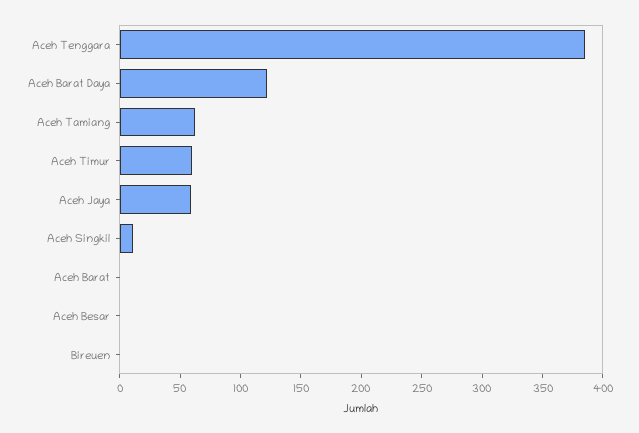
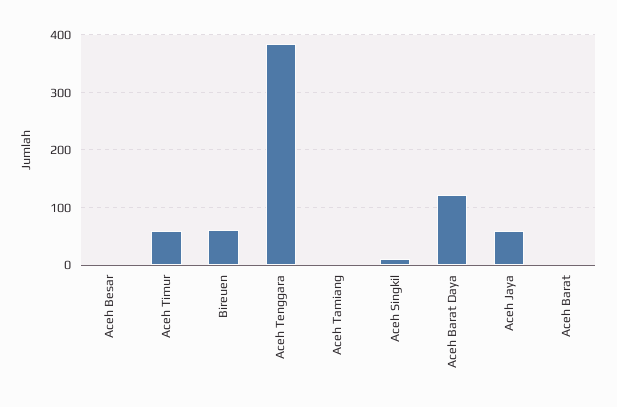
Aceh Tamiang: 60 -> 0
Bireuen: 0 -> 60

